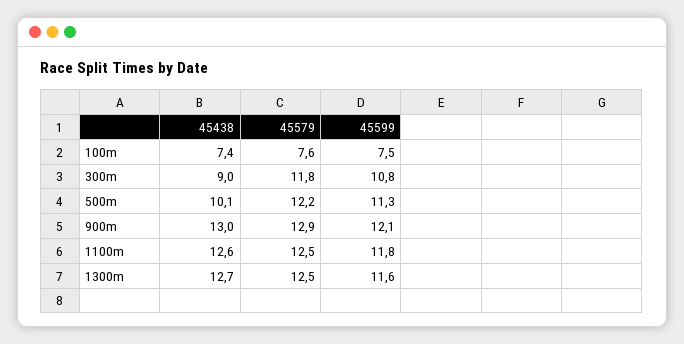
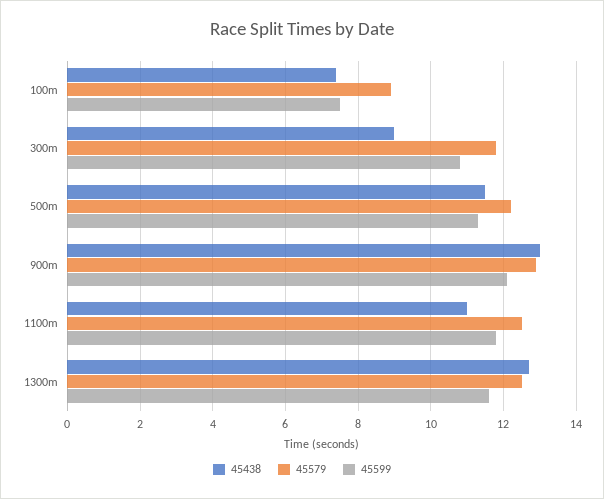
45579, 100m: 7.6 -> 9
45438, 500m: 10.1 -> 11.5
45438, 1100m: 12.6 -> 11

